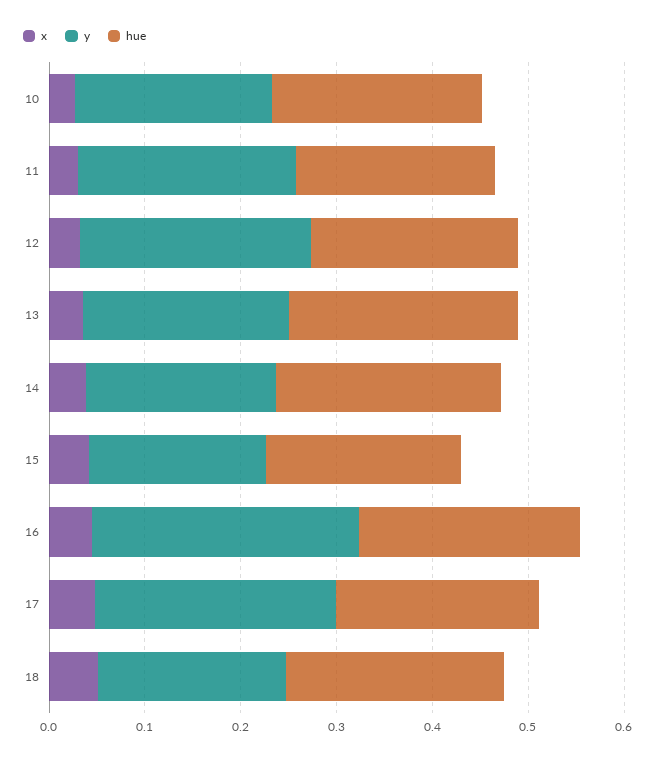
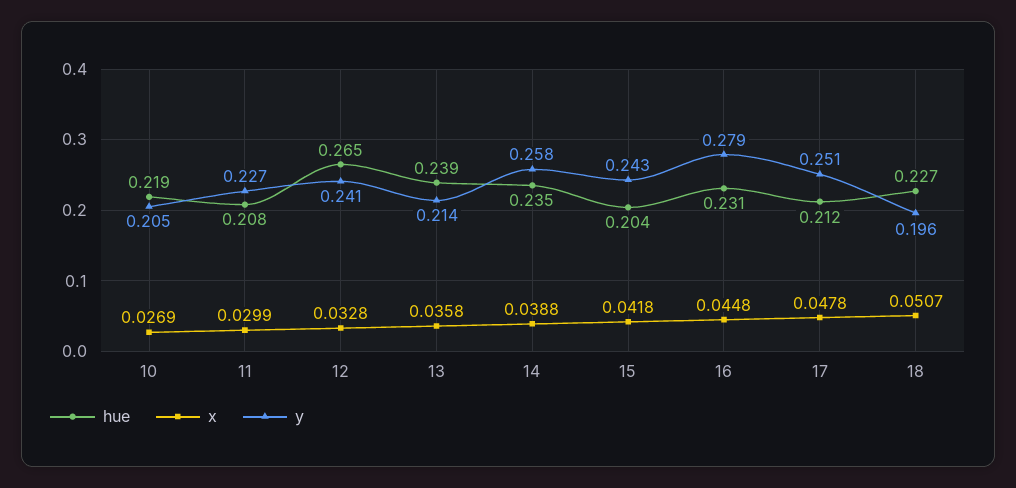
hue, 12: 0.22 -> 0.265
y, 14: 0.2 -> 0.258
y, 15: 0.18 -> 0.243

